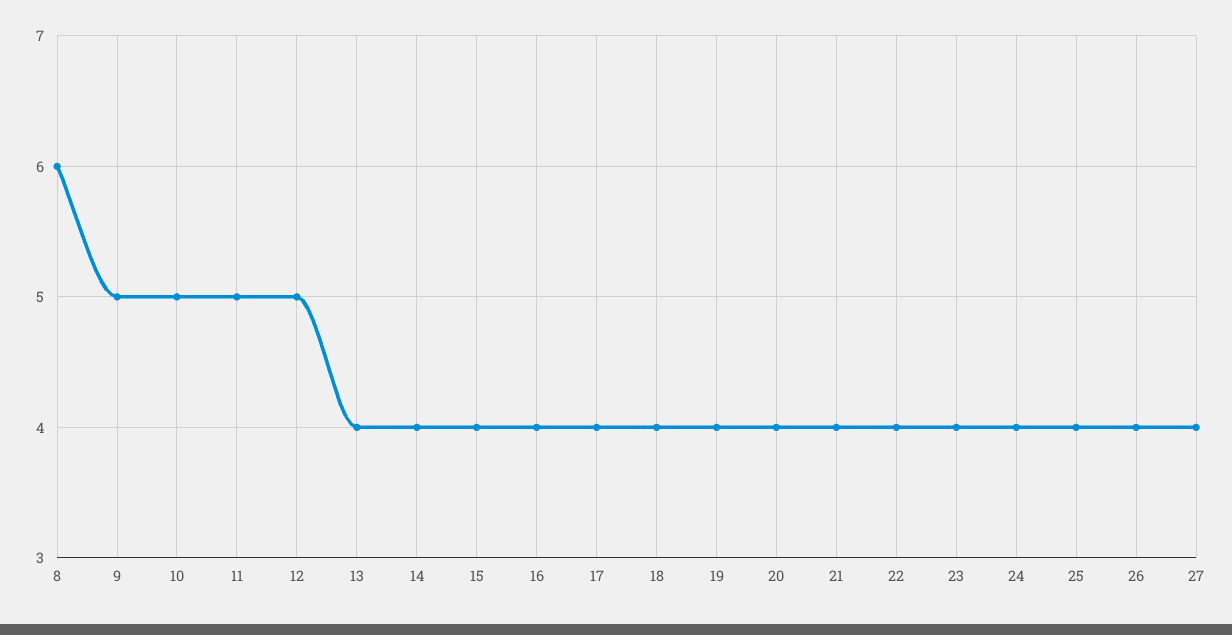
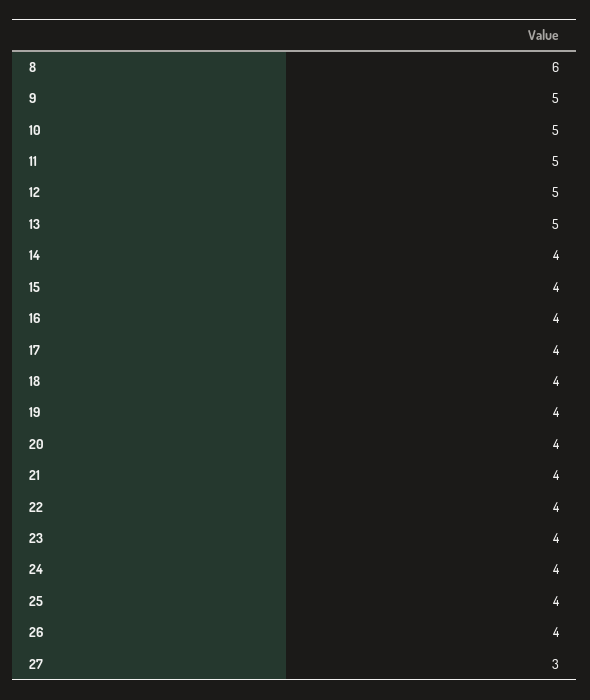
13: 4 -> 5
27: 4 -> 3

